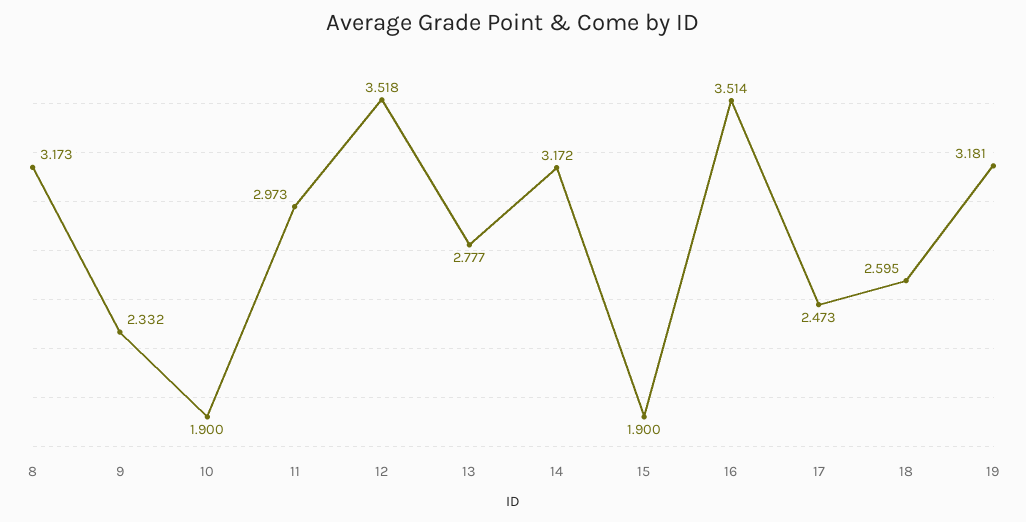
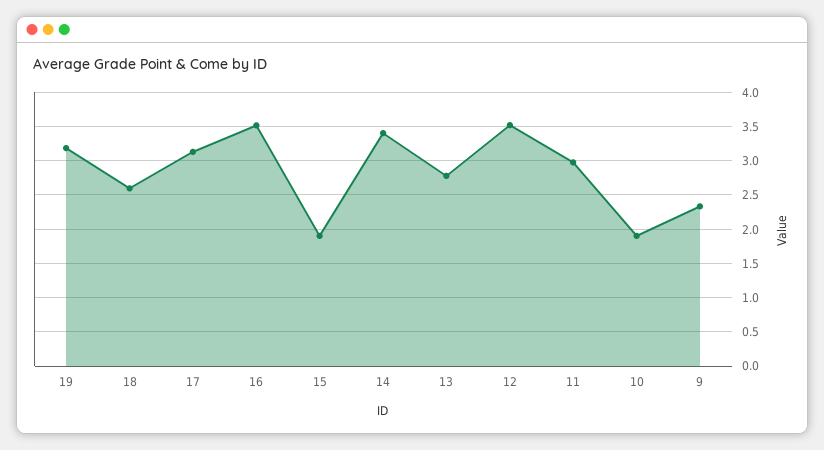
8: 3.173 -> none
14: 3.172 -> 3.4
17: 2.473 -> 3.1

